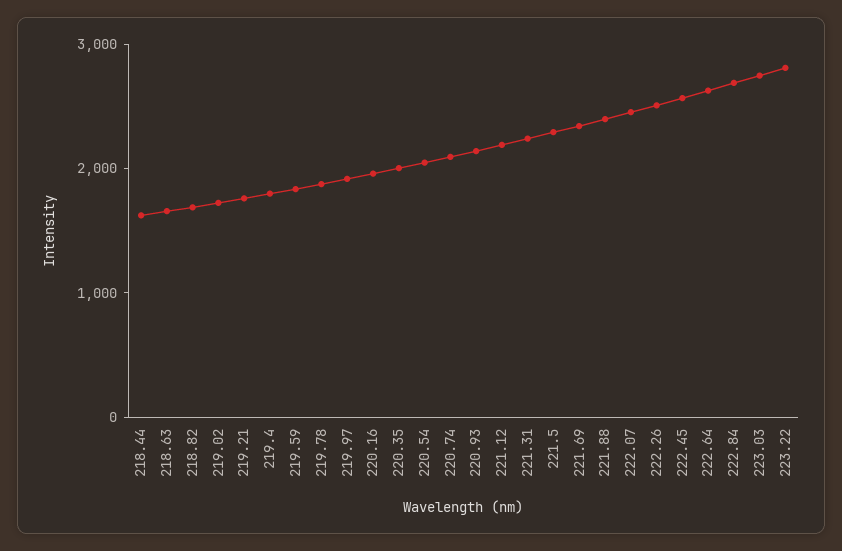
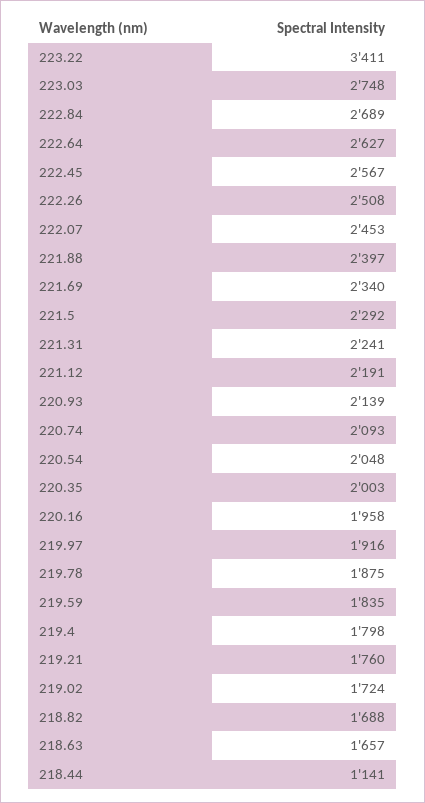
218.44: 1600 -> 1141
223.22: 2800 -> 3411

